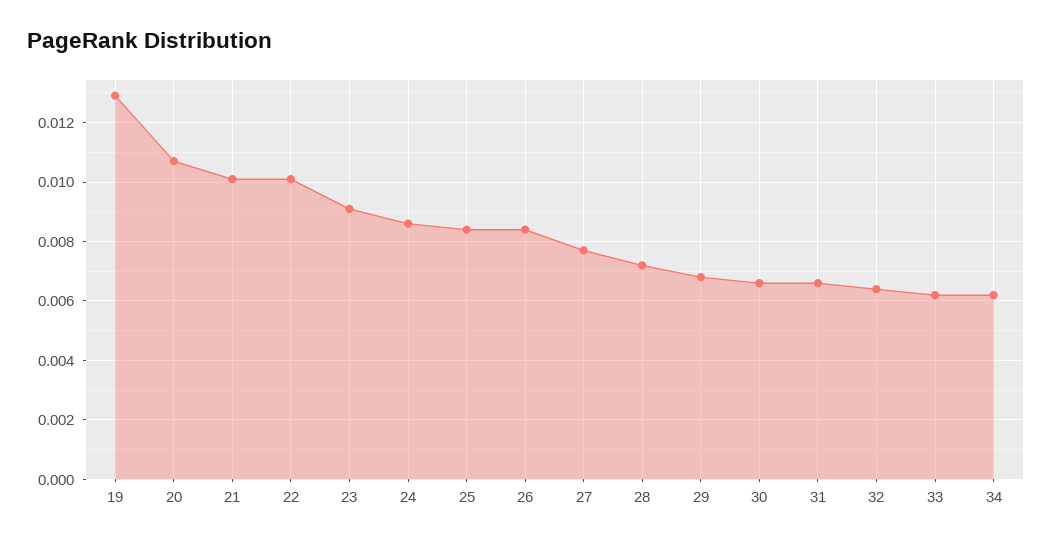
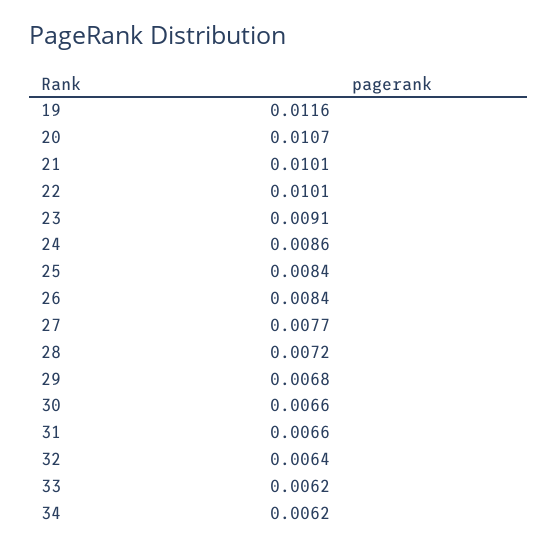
19: 0.013 -> 0.0116

